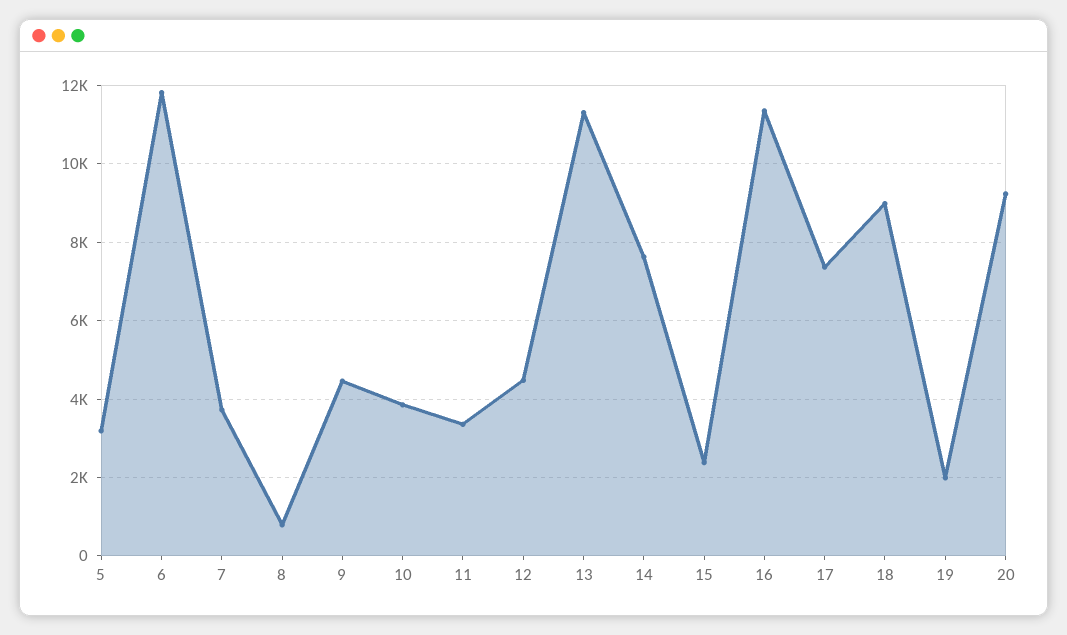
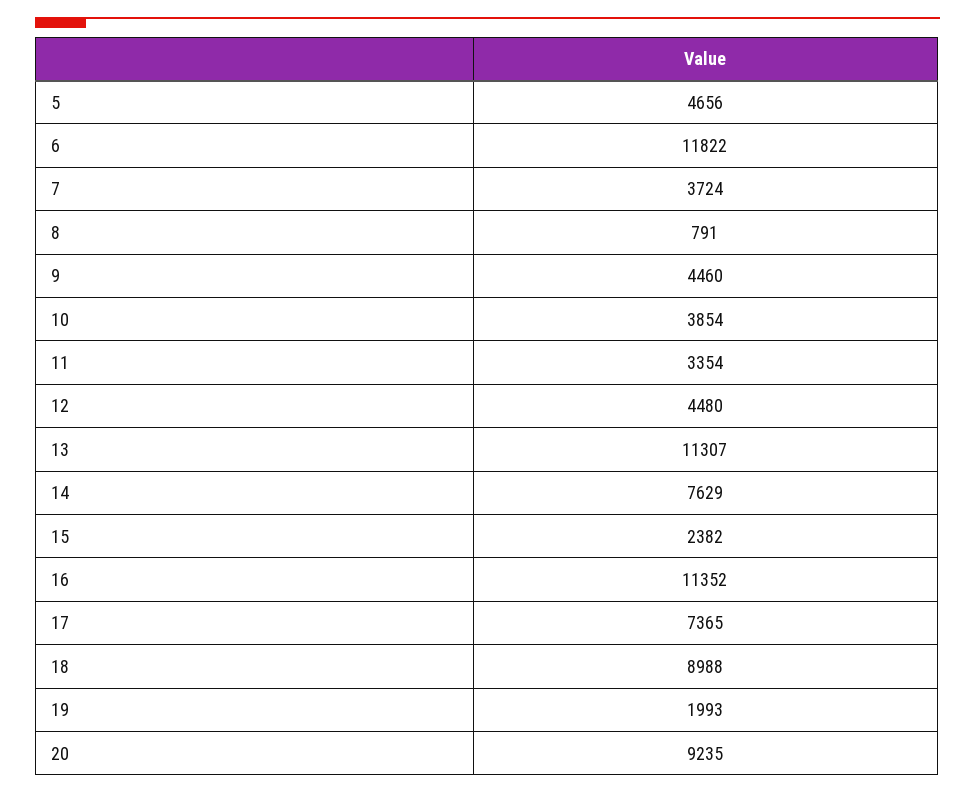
5: 3200 -> 4656

